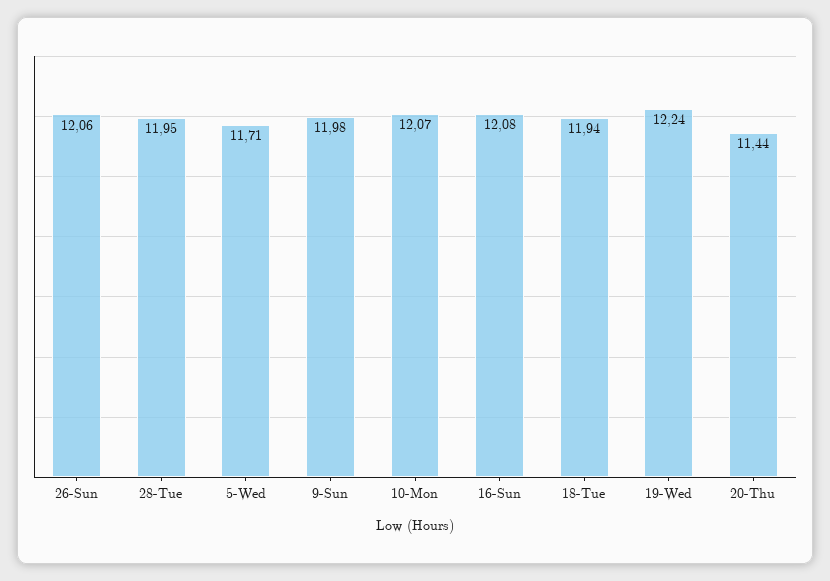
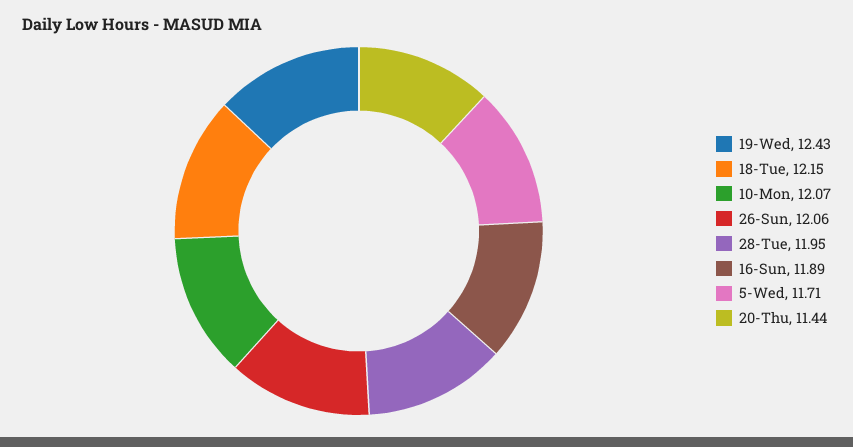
9-Sun: 11.98 -> none
16-Sun: 12.08 -> 11.89
18-Tue: 11.94 -> 12.15
19-Wed: 12.24 -> 12.43

